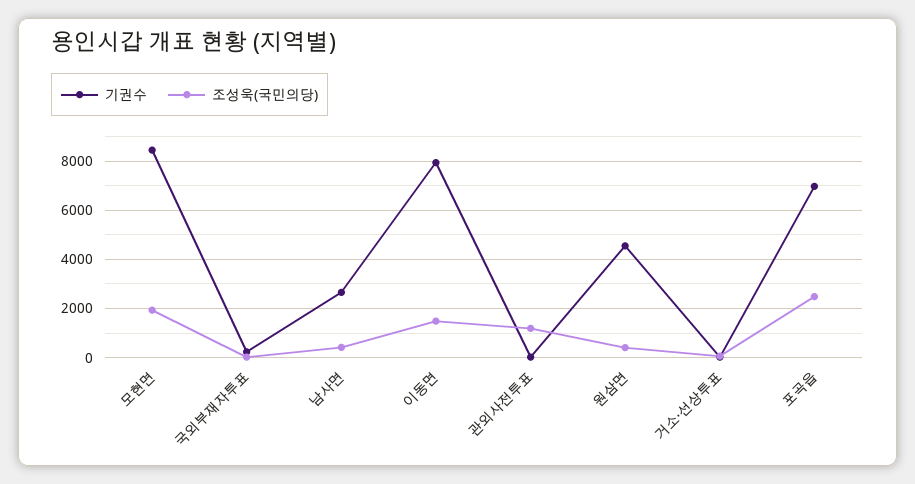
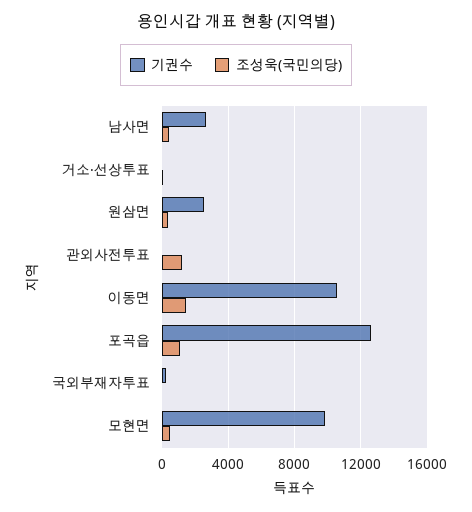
기권수, 모현면: 8500 -> 10000
조성욱(국민의당), 모현면: 2000 -> 500
기권수, 이동면: 8000 -> 10500
기권수, 원삼면: 4500 -> 2500
기권수, 포곡읍: 7000 -> 12500
조성욱(국민의당), 포곡읍: 2500 -> 1000

